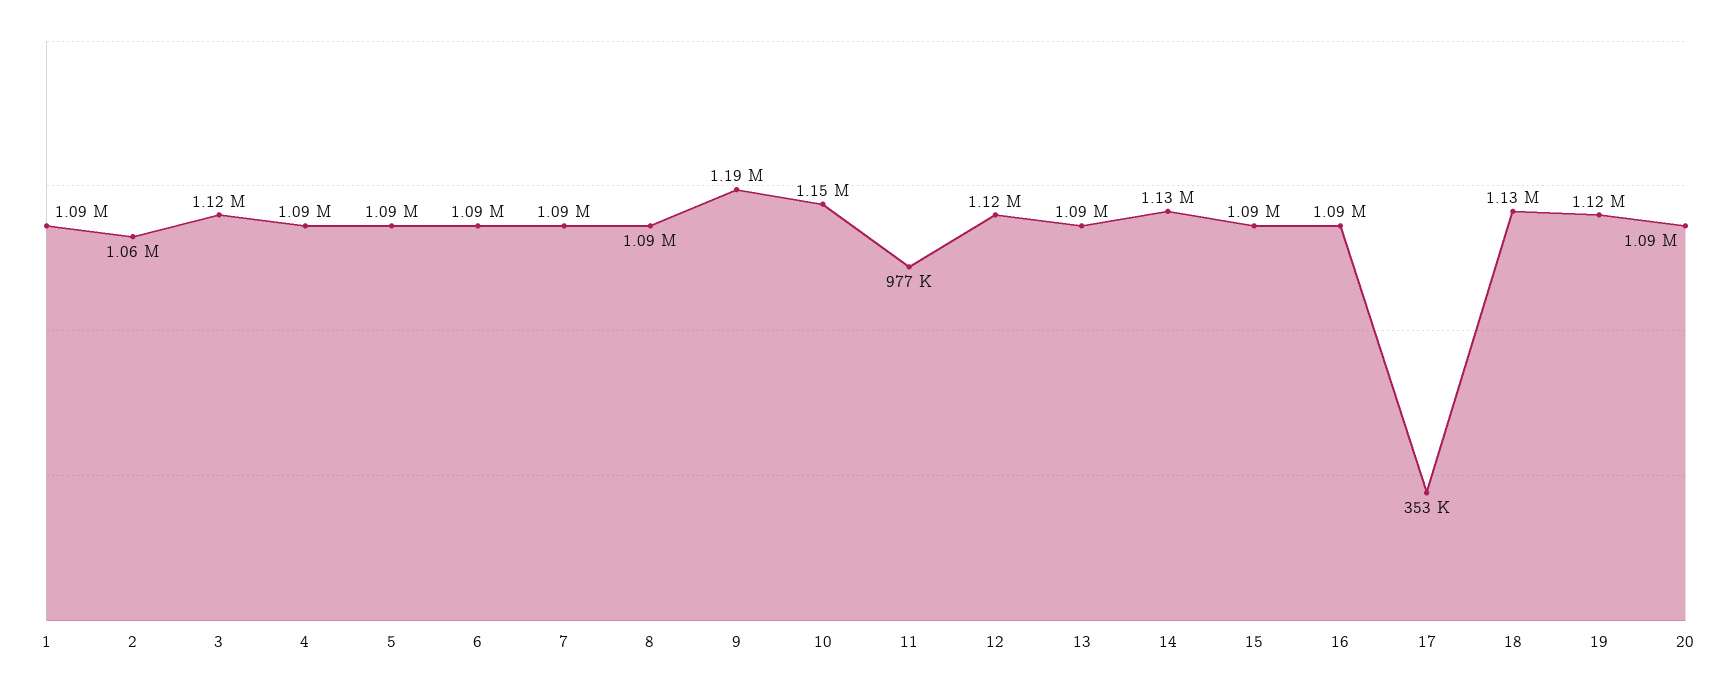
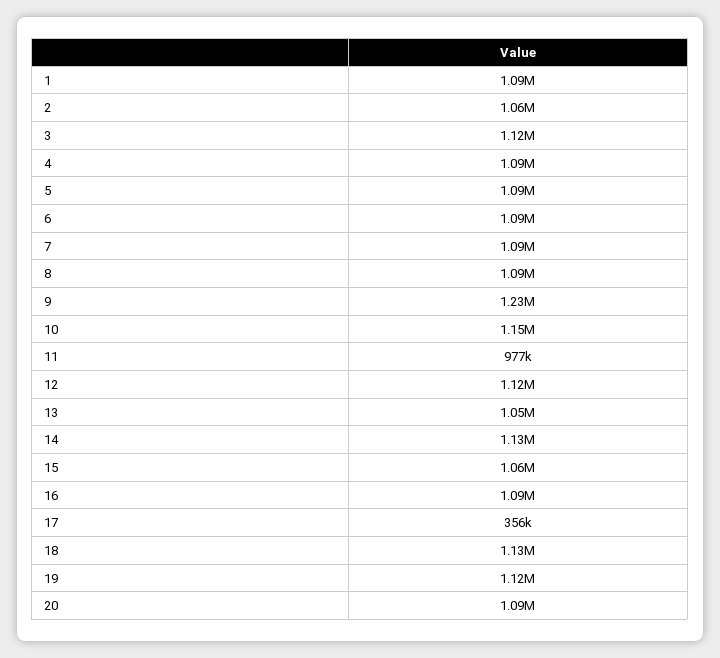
9: 1190000 -> 1230000
13: 1090000 -> 1050000
15: 1090000 -> 1060000
17: 353000 -> 356000

